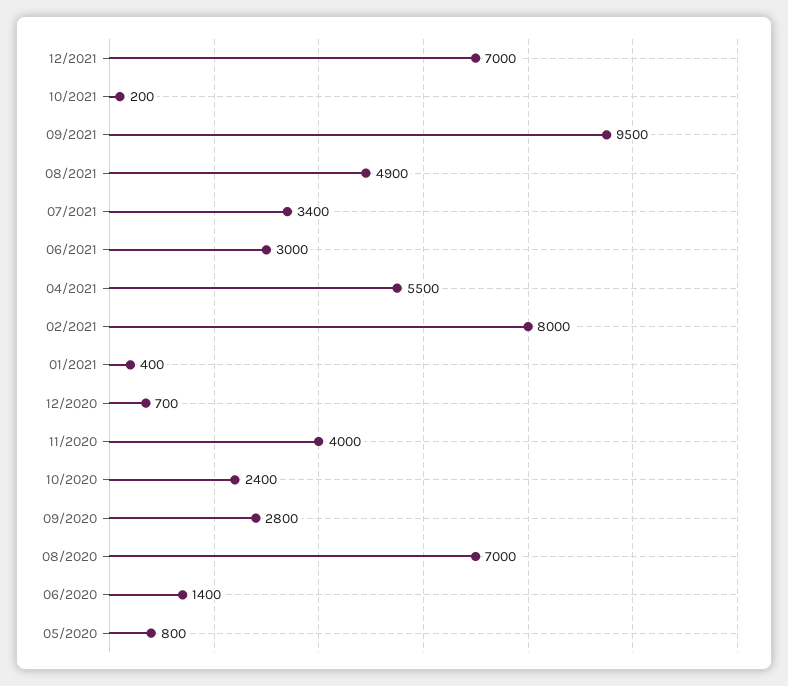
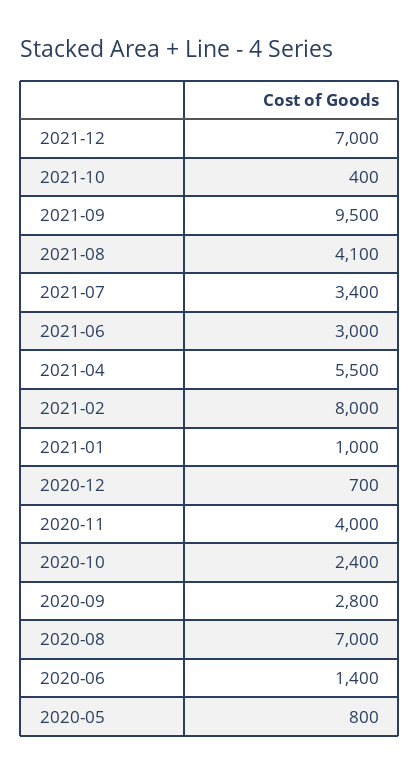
10/2021: 200 -> 400
08/2021: 4900 -> 4100
01/2021: 400 -> 1000

